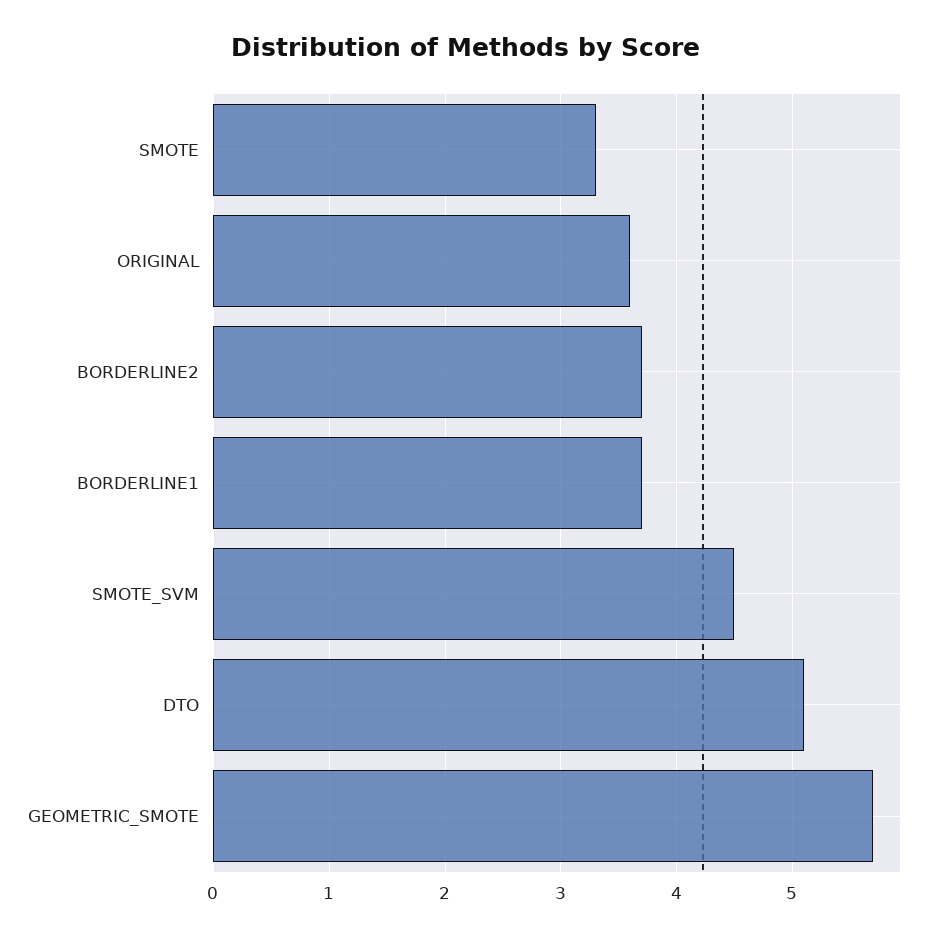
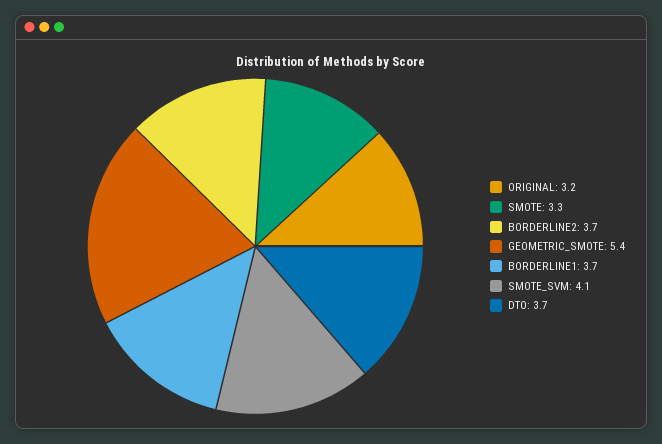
ORIGINAL: 3.6 -> 3.2
SMOTE_SVM: 4.5 -> 4.1
DTO: 5.1 -> 3.7
GEOMETRIC_SMOTE: 5.7 -> 5.4

